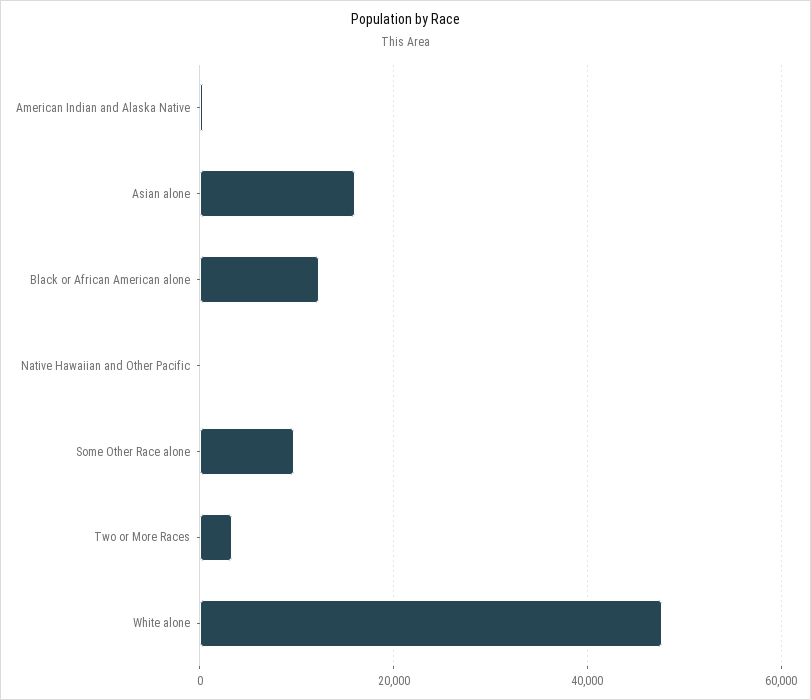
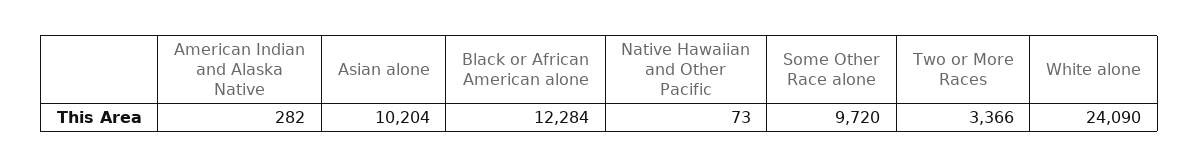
Asian alone: 16000 -> 10204
White alone: 48000 -> 24090

